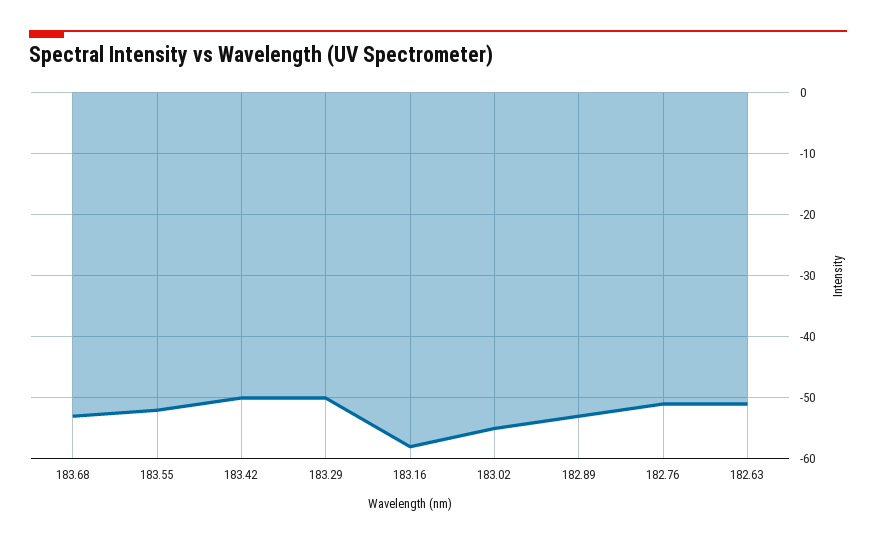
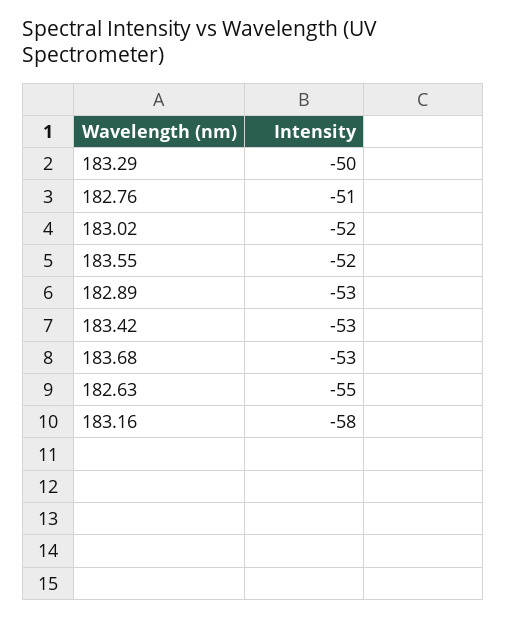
183.42: -50 -> -53
183.02: -55 -> -52
182.63: -51 -> -55

